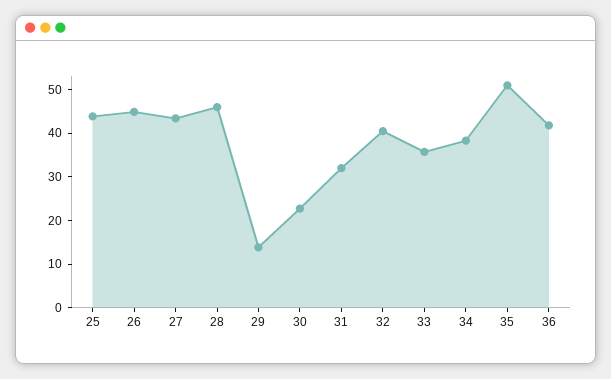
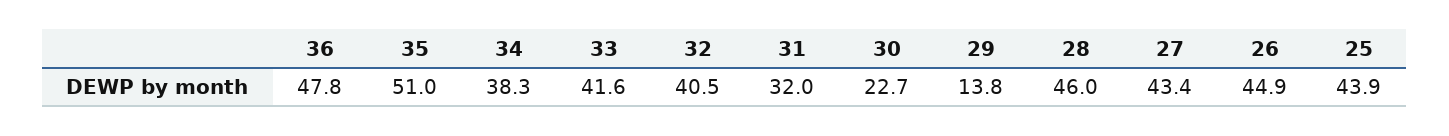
33: 36 -> 41.6
36: 42 -> 47.8

